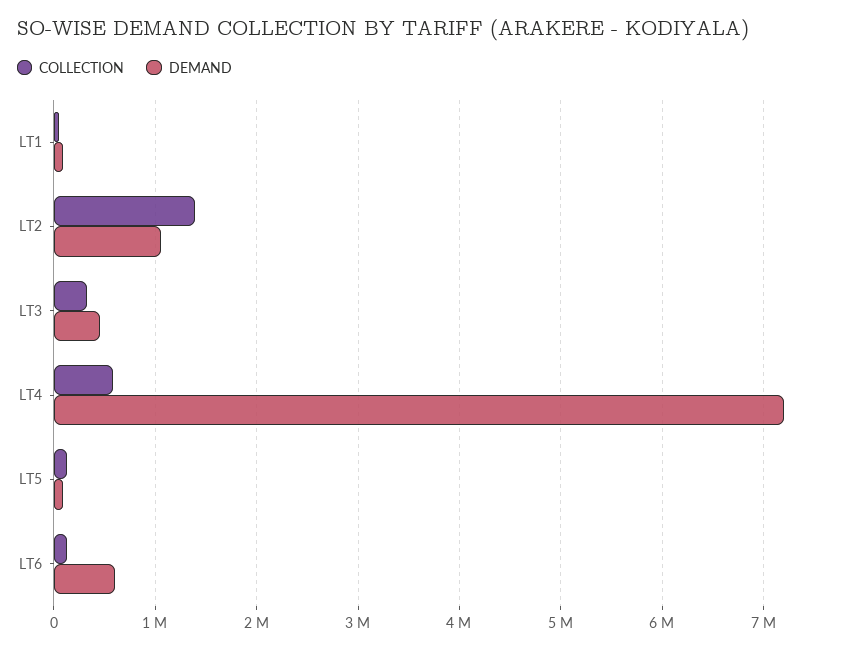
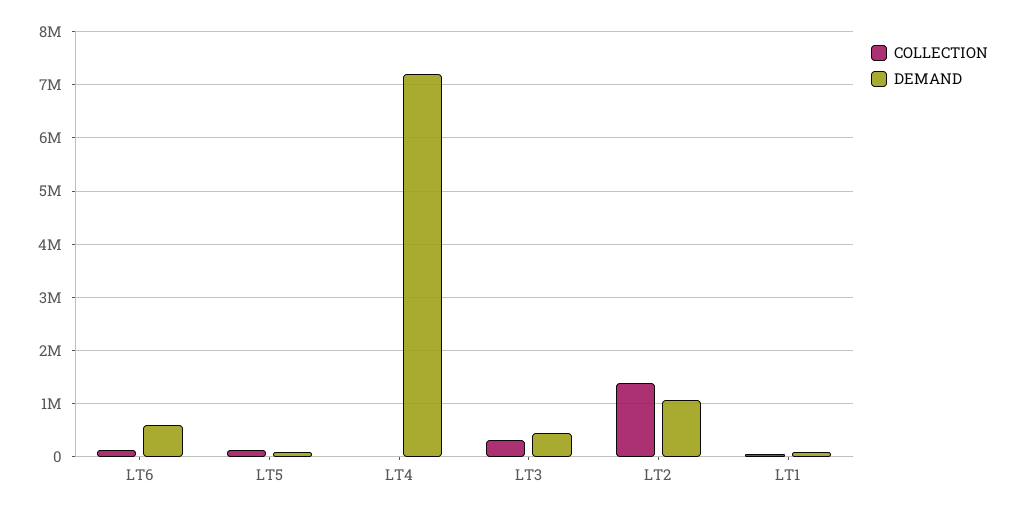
COLLECTION, LT4: 600000 -> 0

